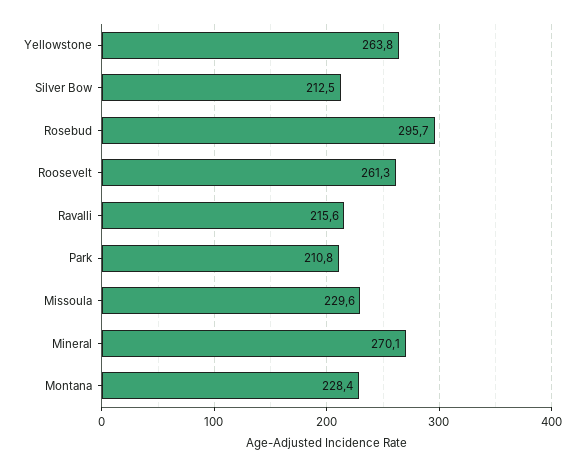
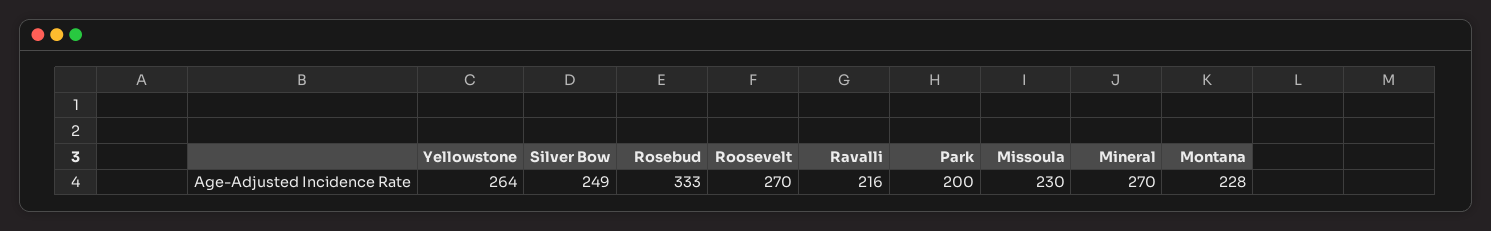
Silver Bow: 212.5 -> 249
Rosebud: 295.7 -> 333
Roosevelt: 261.3 -> 270
Park: 210.8 -> 200

